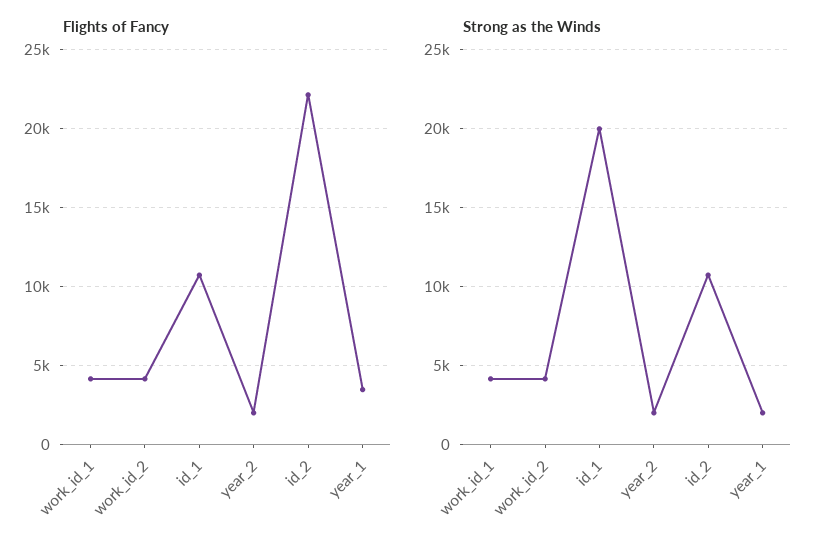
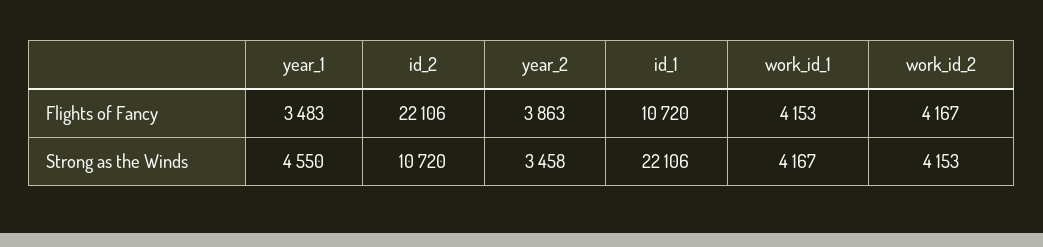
Flights of Fancy, year_2: 2000 -> 3863
Strong as the Winds, id_1: 20000 -> 22106
Strong as the Winds, year_2: 2000 -> 3458
Strong as the Winds, year_1: 2000 -> 4550

